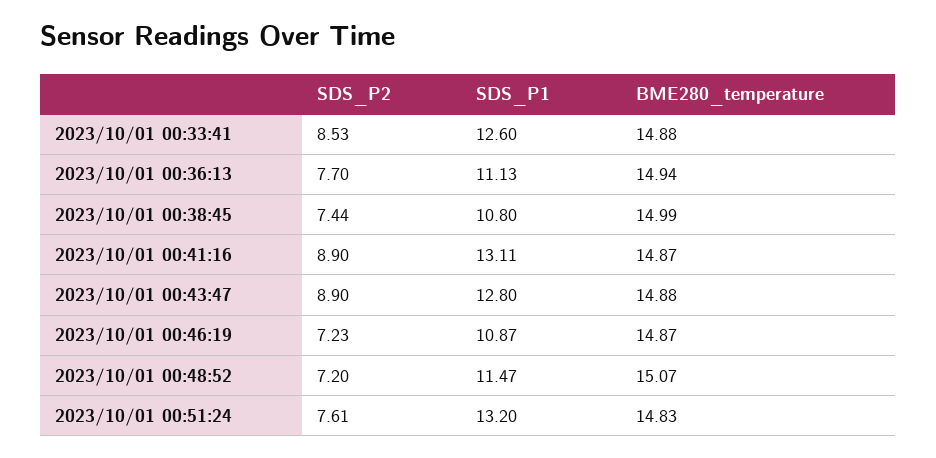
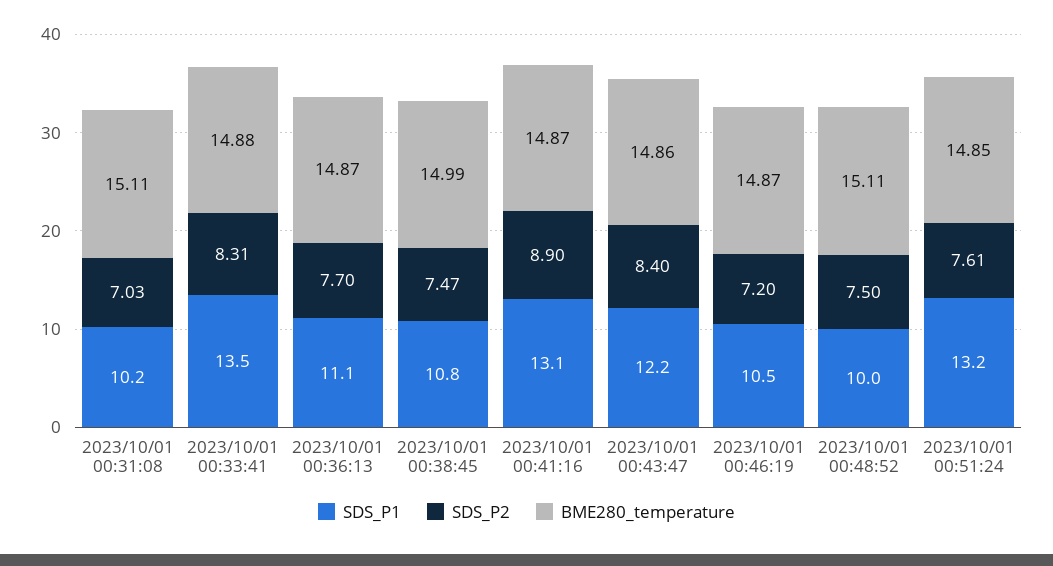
SDS_P2, 2023/10/01 00:33:41: 8.53 -> 8.31
SDS_P1, 2023/10/01 00:33:41: 12.6 -> 13.5
BME280_temperature, 2023/10/01 00:36:13: 14.94 -> 14.87
SDS_P2, 2023/10/01 00:38:45: 7.44 -> 7.47
SDS_P2, 2023/10/01 00:43:47: 8.9 -> 8.4
SDS_P1, 2023/10/01 00:43:47: 12.8 -> 12.2
BME280_temperature, 2023/10/01 00:43:47: 14.88 -> 14.86
SDS_P2, 2023/10/01 00:46:19: 7.23 -> 7.2
SDS_P1, 2023/10/01 00:46:19: 10.87 -> 10.5
SDS_P2, 2023/10/01 00:48:52: 7.2 -> 7.5
SDS_P1, 2023/10/01 00:48:52: 11.47 -> 10
BME280_temperature, 2023/10/01 00:48:52: 15.07 -> 15.11
BME280_temperature, 2023/10/01 00:51:24: 14.83 -> 14.85
SDS_P1, 2023/10/01 00:31:08: none -> 10.2
SDS_P2, 2023/10/01 00:31:08: none -> 7.03
BME280_temperature, 2023/10/01 00:31:08: none -> 15.11

